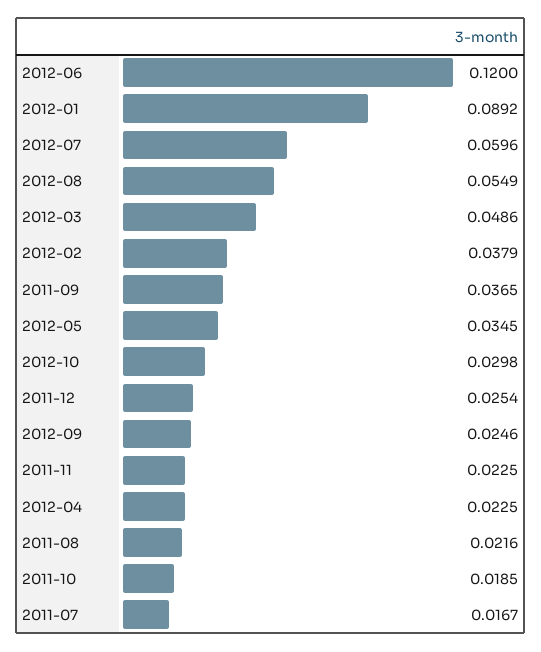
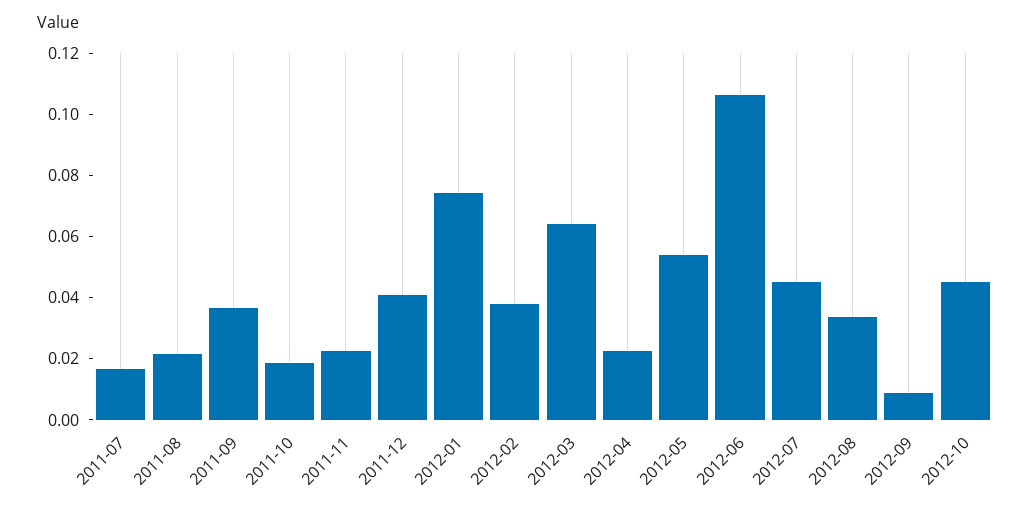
2012-06: 0.12 -> 0.105
2012-01: 0.0892 -> 0.075
2012-07: 0.0596 -> 0.045
2012-08: 0.0549 -> 0.035
2012-03: 0.0486 -> 0.065
2012-05: 0.0345 -> 0.055
2012-10: 0.0298 -> 0.045
2011-12: 0.0254 -> 0.04
2012-09: 0.0246 -> 0.01

